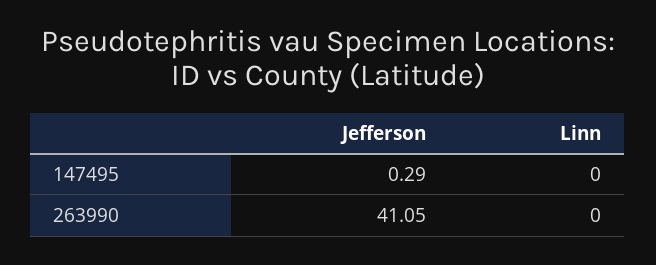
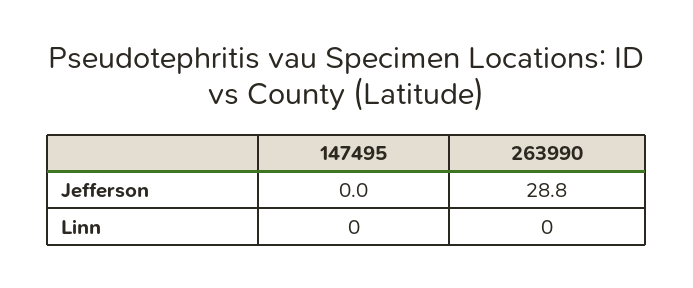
Jefferson, 147495: 0.29 -> 0
Jefferson, 263990: 41.05 -> 28.8

